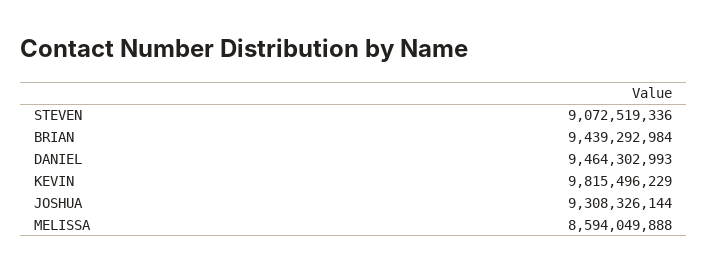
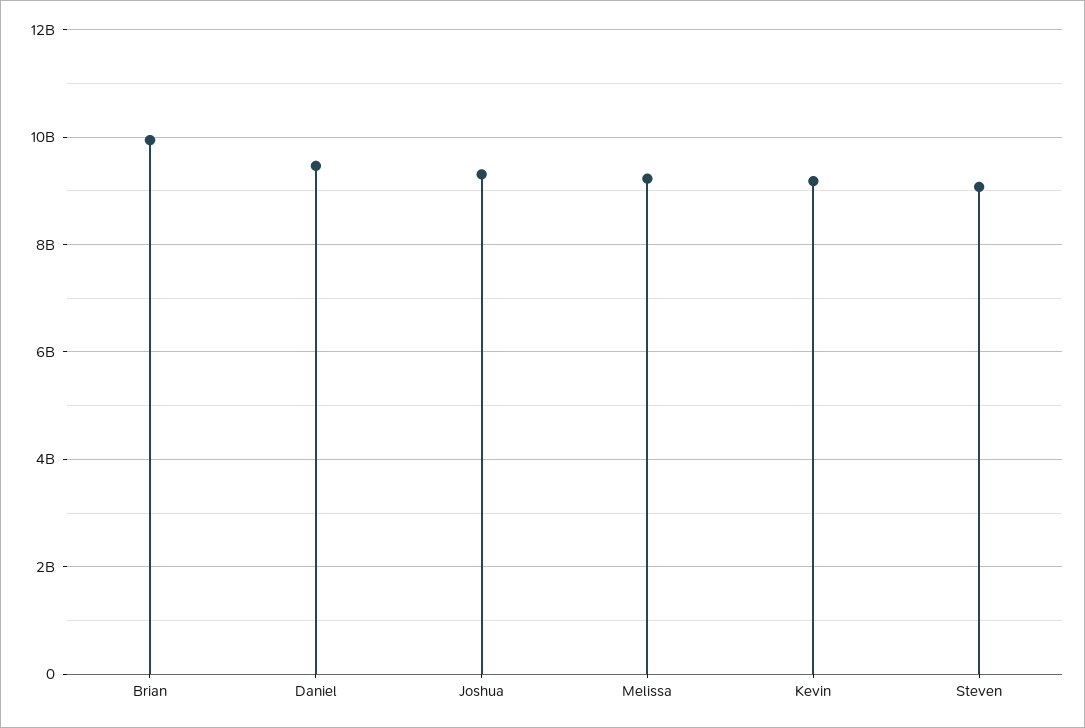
BRIAN: 9439292984 -> 10000000000
KEVIN: 9815496229 -> 9200000000
MELISSA: 8594049888 -> 9200000000

